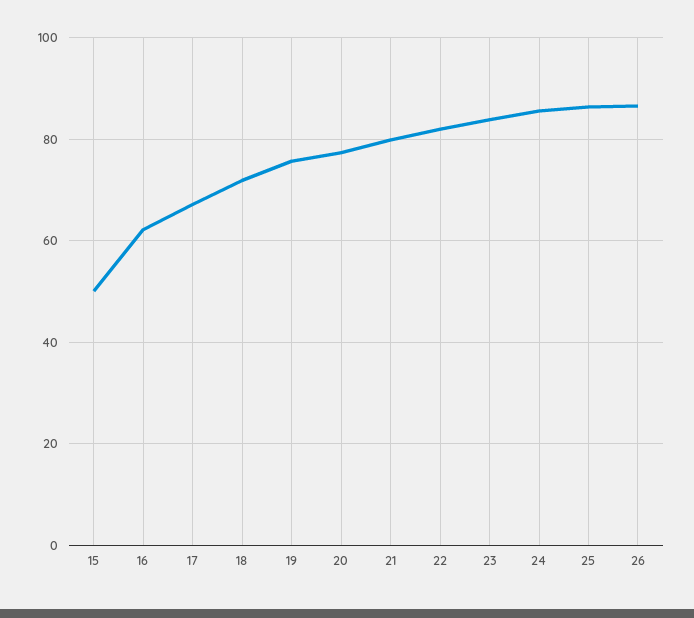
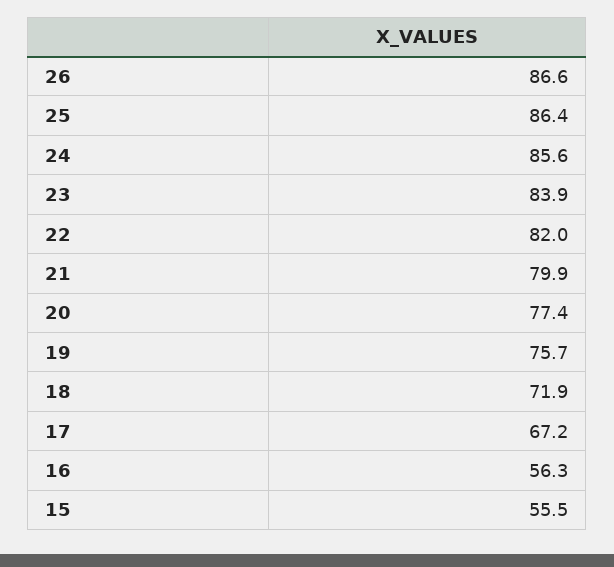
15: 50 -> 55.5
16: 62 -> 56.3

